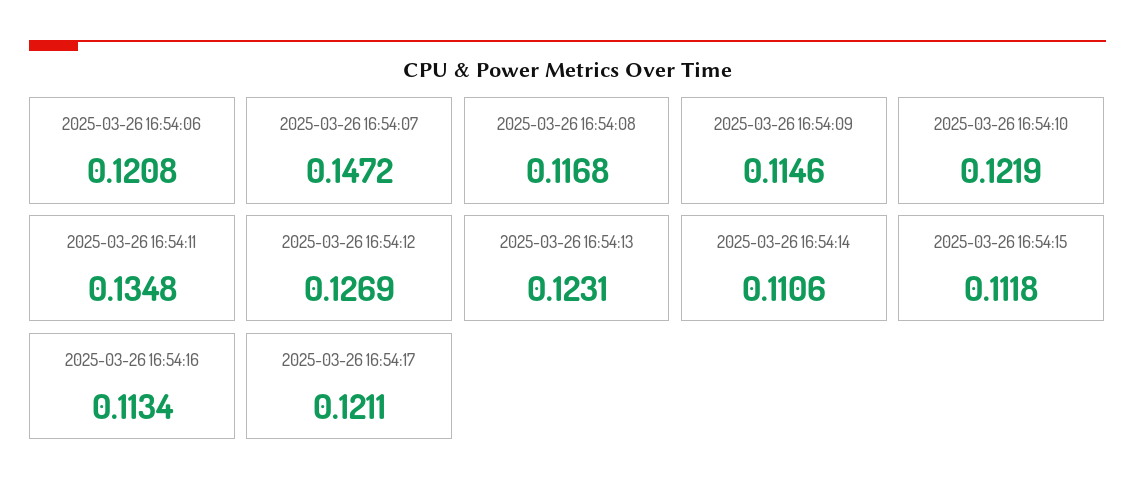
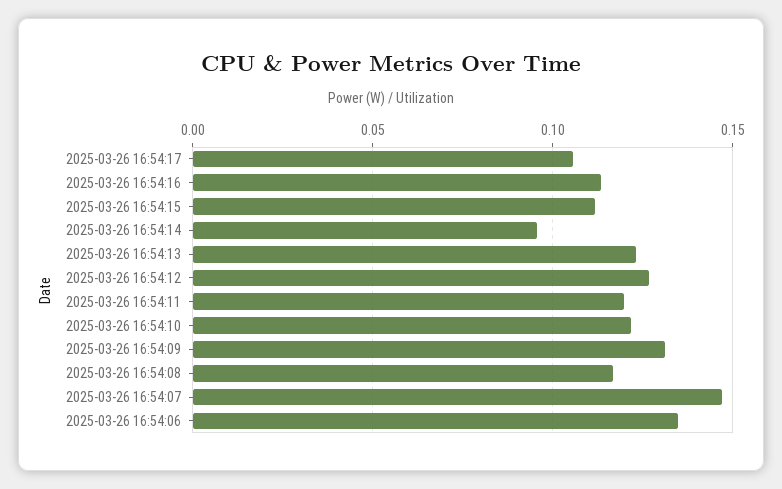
2025-03-26 16:54:06: 0.1208 -> 0.135
2025-03-26 16:54:09: 0.1146 -> 0.13
2025-03-26 16:54:11: 0.1348 -> 0.12
2025-03-26 16:54:14: 0.1106 -> 0.095
2025-03-26 16:54:17: 0.1211 -> 0.105

